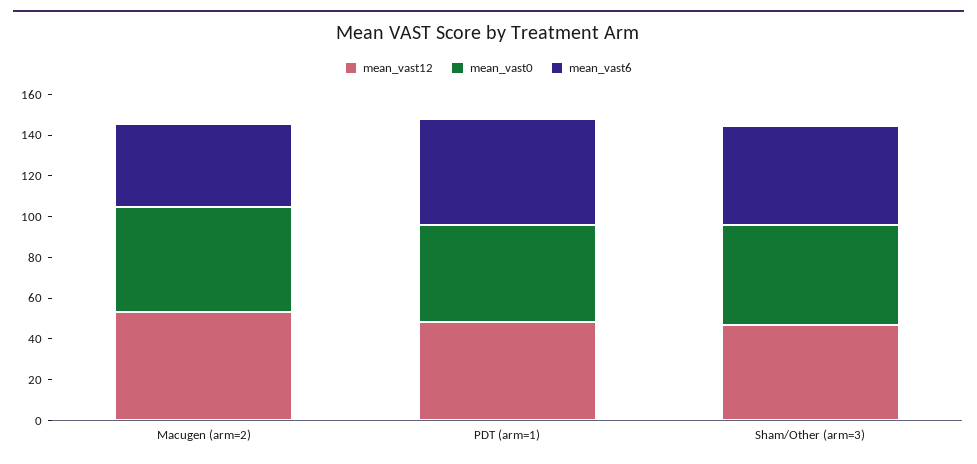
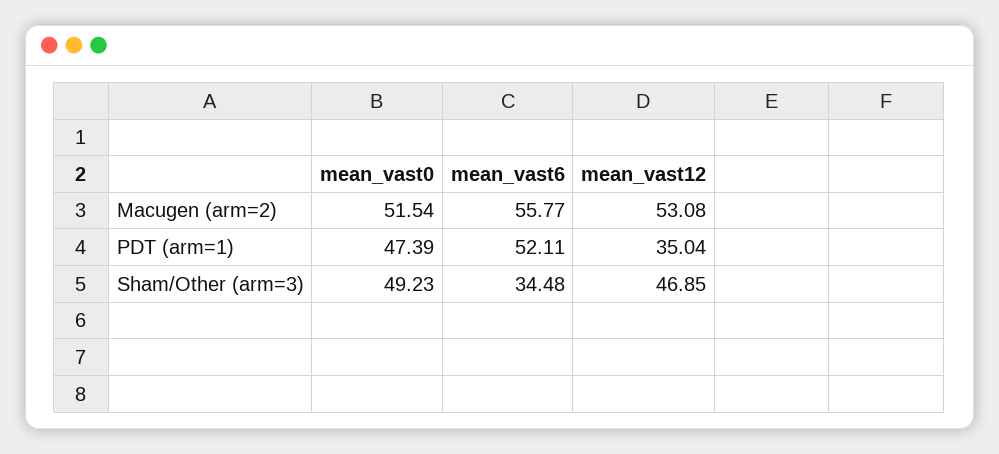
mean_vast6, Macugen (arm=2): 40 -> 55.77
mean_vast12, PDT (arm=1): 50 -> 35.04
mean_vast6, Sham/Other (arm=3): 50 -> 34.48

